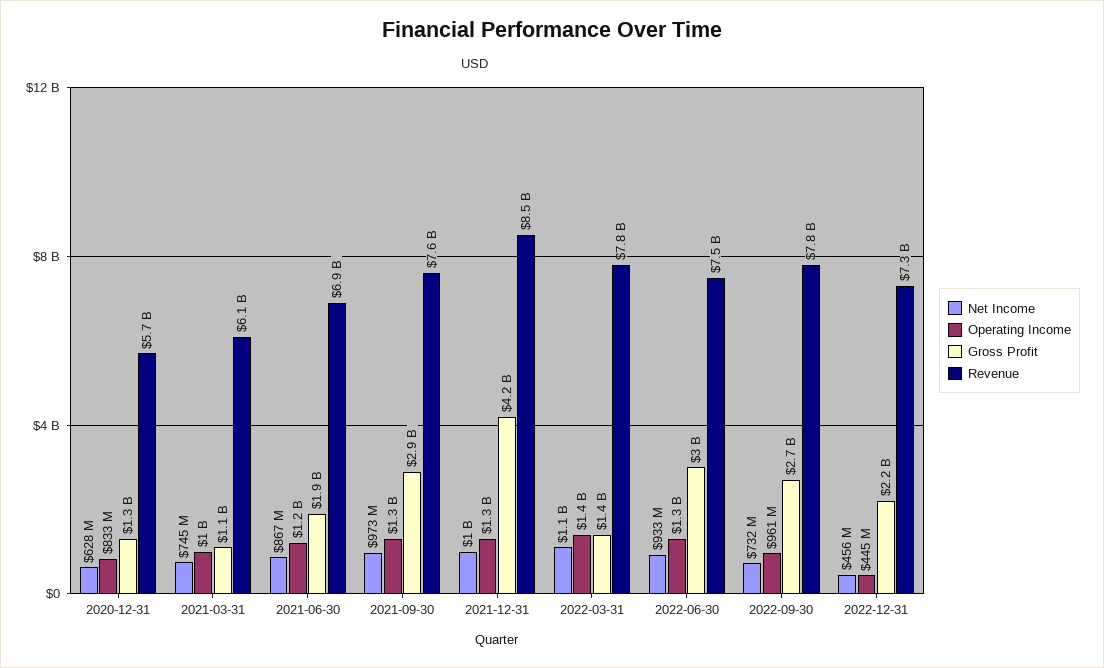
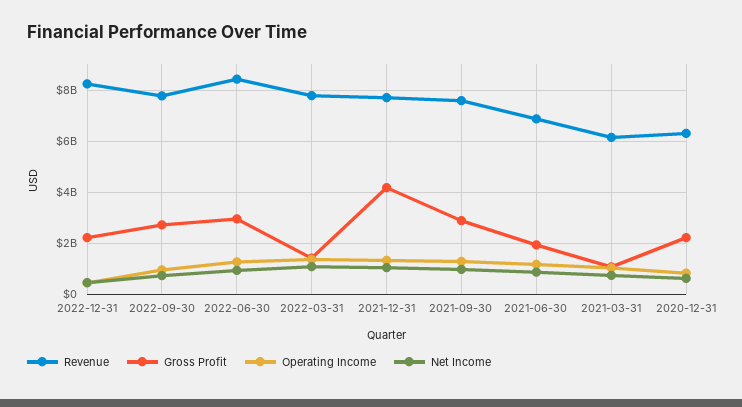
Gross Profit, 2020-12-31: 1300000000 -> 2250000000
Revenue, 2020-12-31: 5700000000 -> 6250000000
Revenue, 2021-12-31: 8500000000 -> 7750000000
Revenue, 2022-06-30: 7500000000 -> 8500000000
Revenue, 2022-12-31: 7300000000 -> 8250000000

